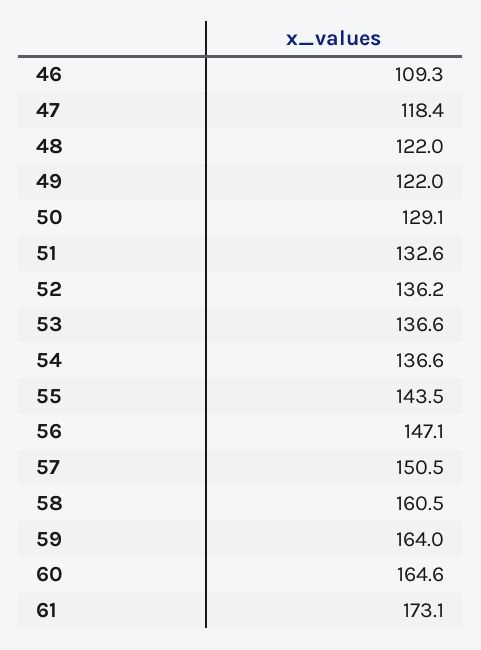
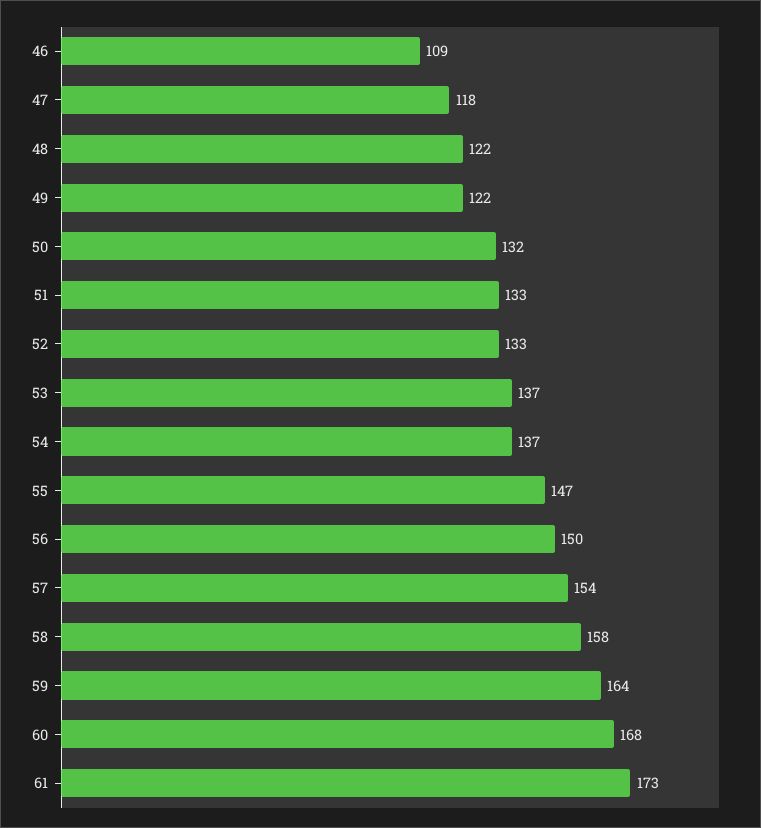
50: 129.1 -> 132
52: 136.2 -> 133
55: 143.5 -> 147
56: 147.1 -> 150
57: 150.5 -> 154
58: 160.5 -> 158
60: 164.6 -> 168

